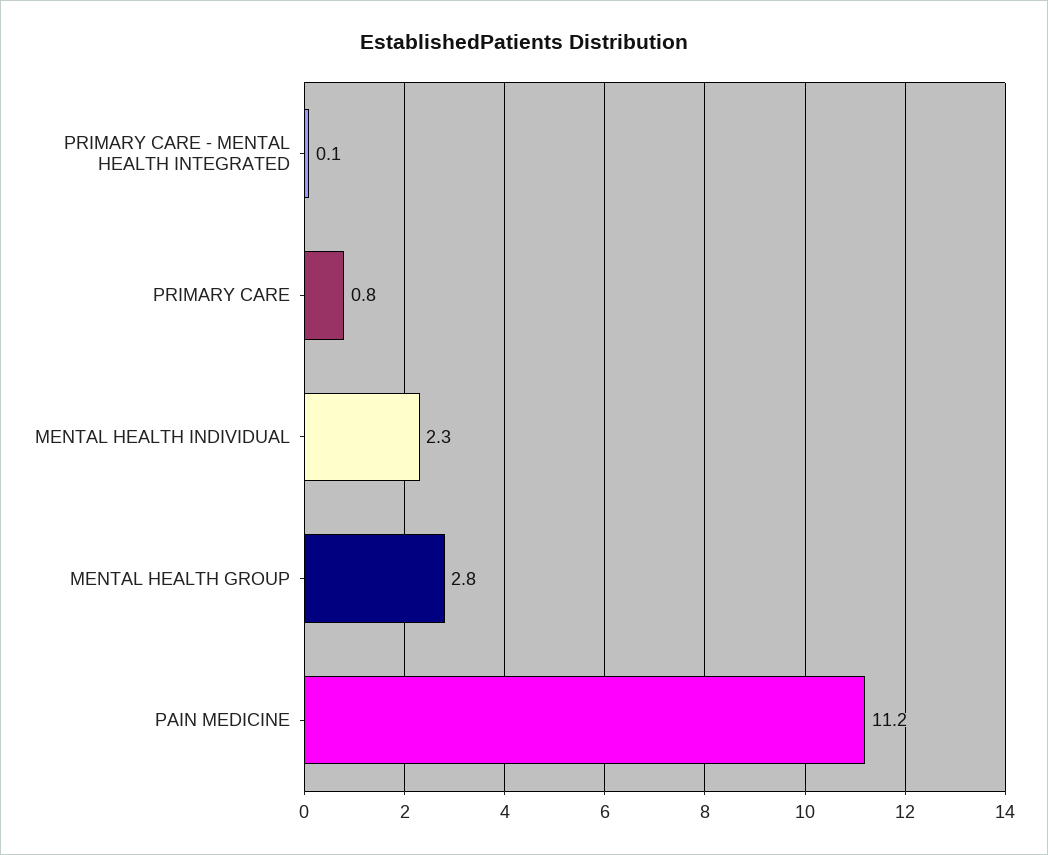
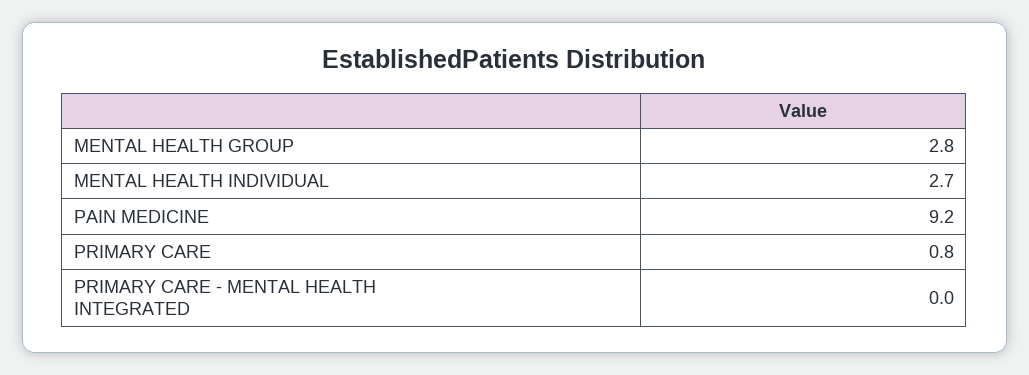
PRIMARY CARE - MENTAL HEALTH INTEGRATED: 0.1 -> 0
MENTAL HEALTH INDIVIDUAL: 2.3 -> 2.7
PAIN MEDICINE: 11.2 -> 9.2

